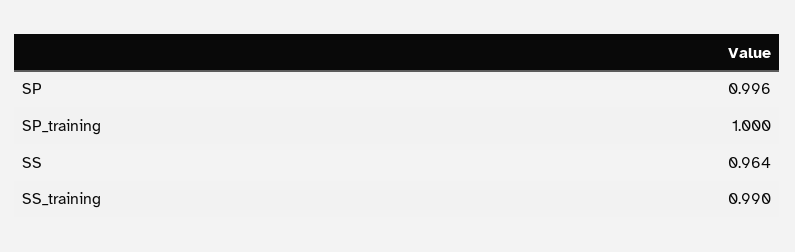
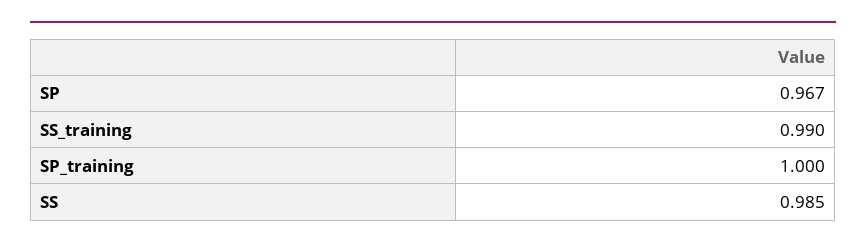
SP: 0.996 -> 0.967
SS: 0.964 -> 0.985

